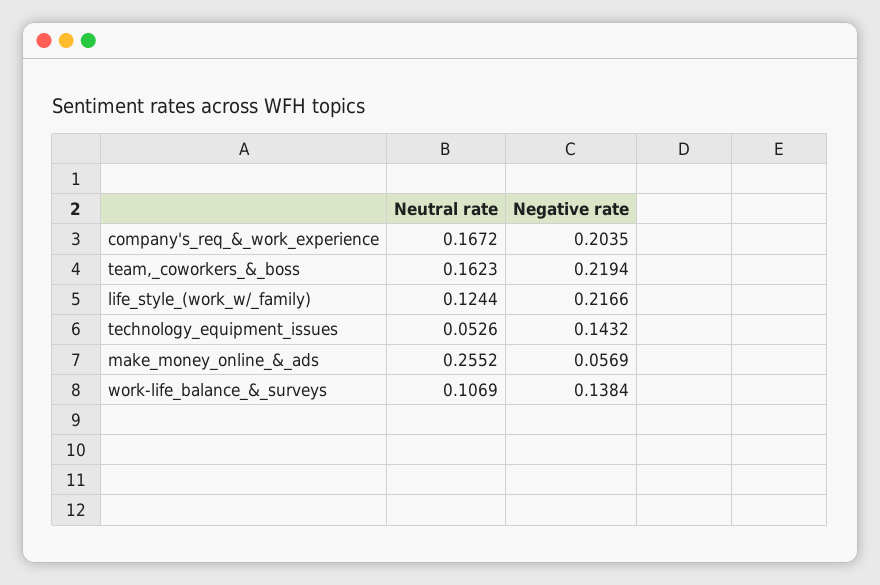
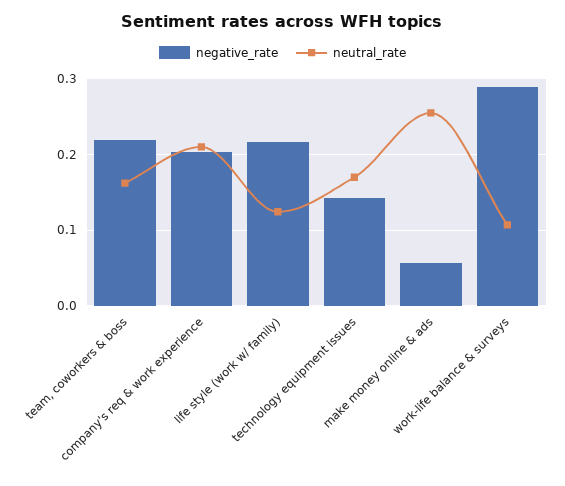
Neutral rate, company's_req_&_work_experience: 0.1672 -> 0.21
Neutral rate, technology_equipment_issues: 0.0526 -> 0.17
Negative rate, work-life_balance_&_surveys: 0.1384 -> 0.29

